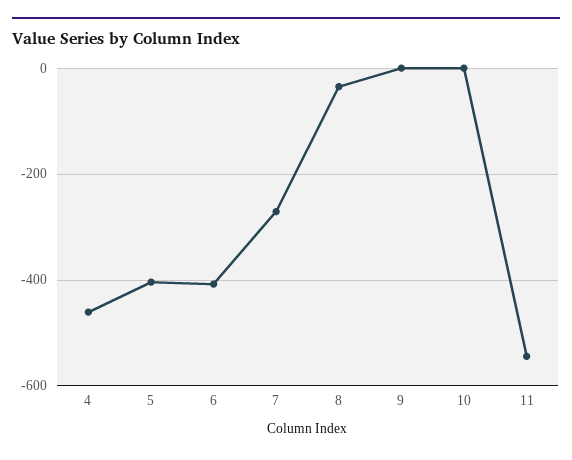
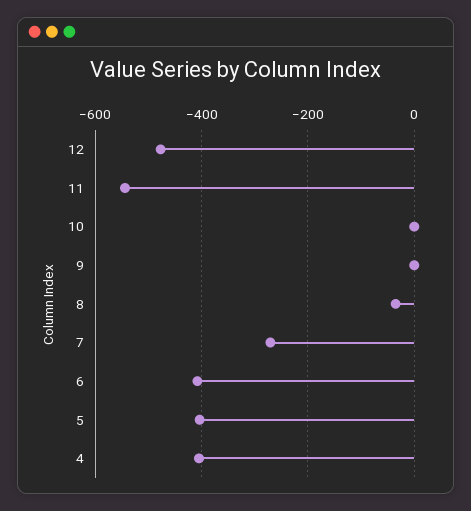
4: -460 -> -400
12: none -> -480

